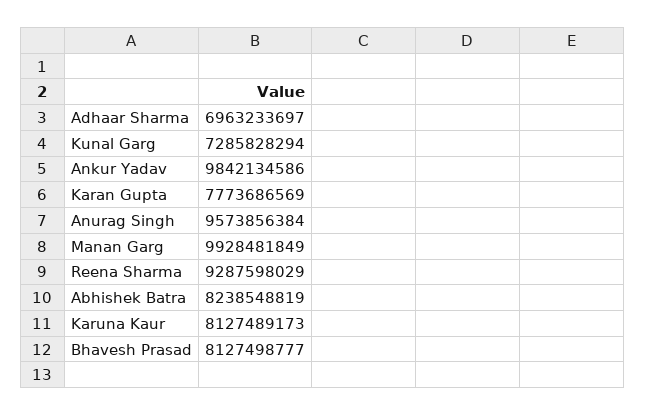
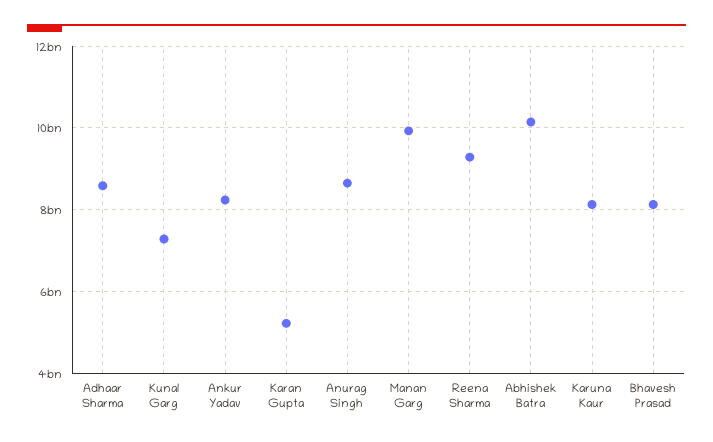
Adhaar Sharma: 6963233697 -> 8600000000
Ankur Yadav: 9842134586 -> 8200000000
Karan Gupta: 7773686569 -> 5200000000
Anurag Singh: 9573856384 -> 8600000000
Abhishek Batra: 8238548819 -> 10200000000

